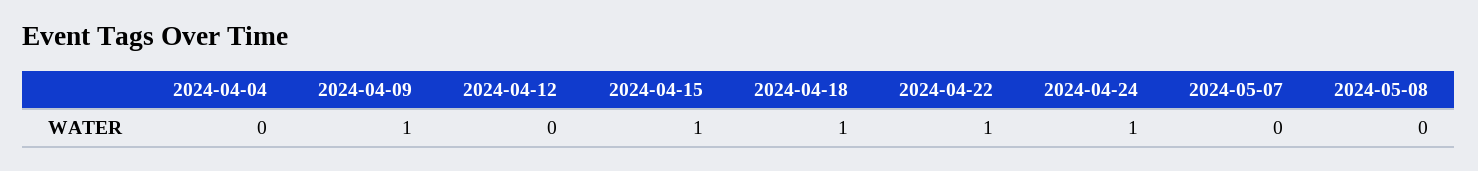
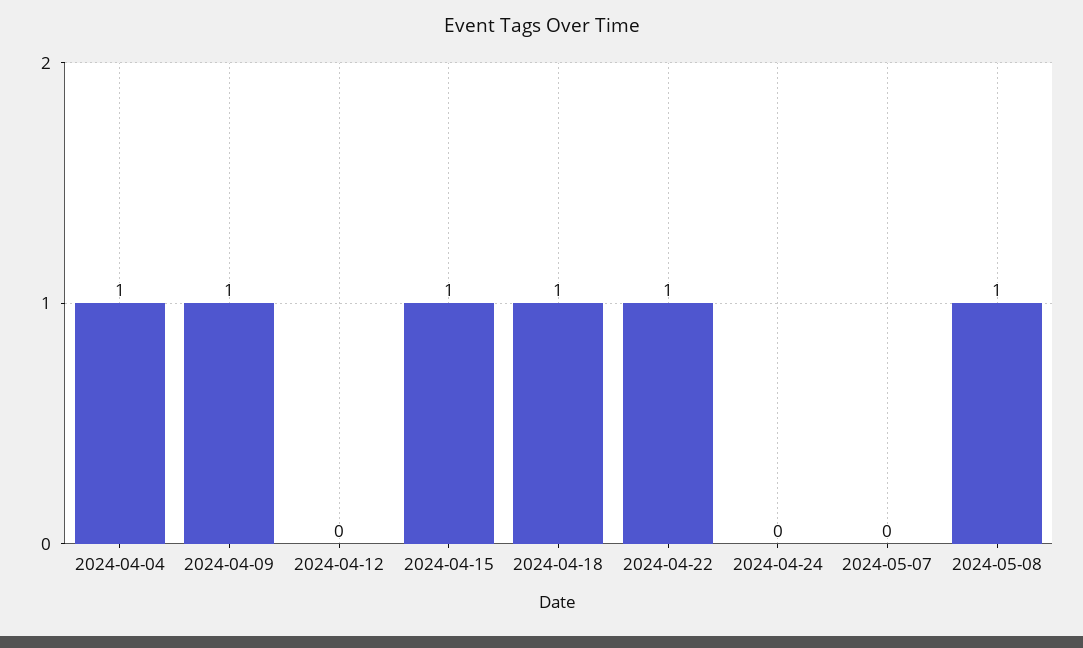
2024-04-04: 0 -> 1
2024-04-24: 1 -> 0
2024-05-08: 0 -> 1

